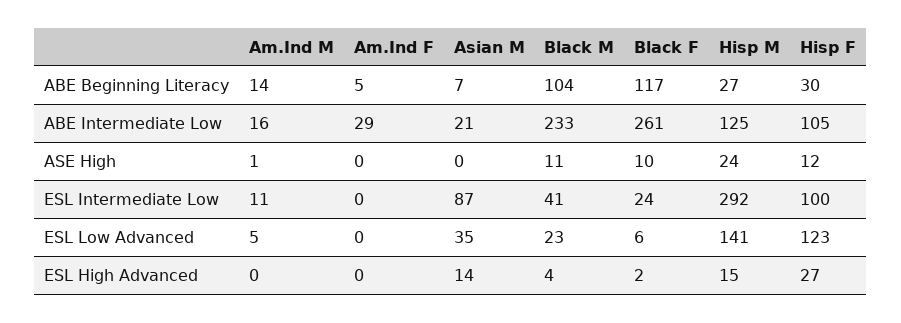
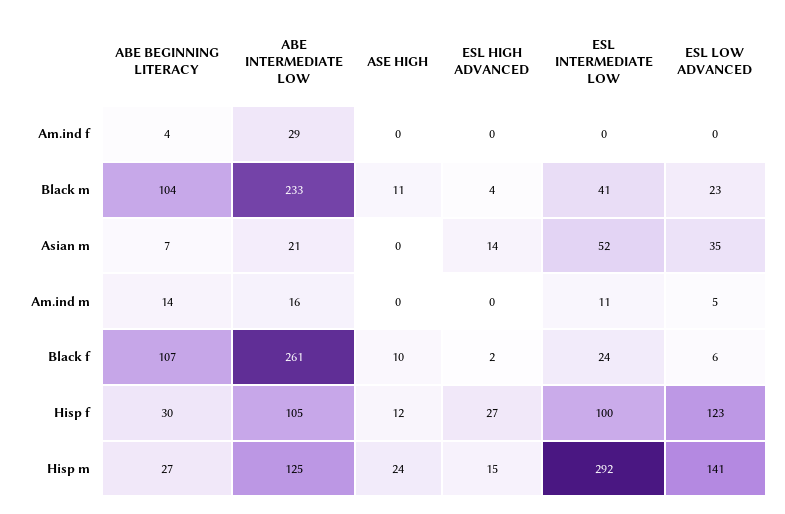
Am.Ind F, ABE Beginning Literacy: 5 -> 4
Black F, ABE Beginning Literacy: 117 -> 107
Am.Ind M, ASE High: 1 -> 0
Asian M, ESL Intermediate Low: 87 -> 52

